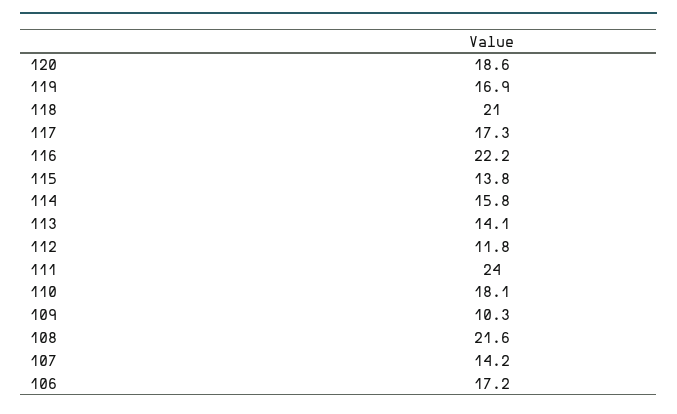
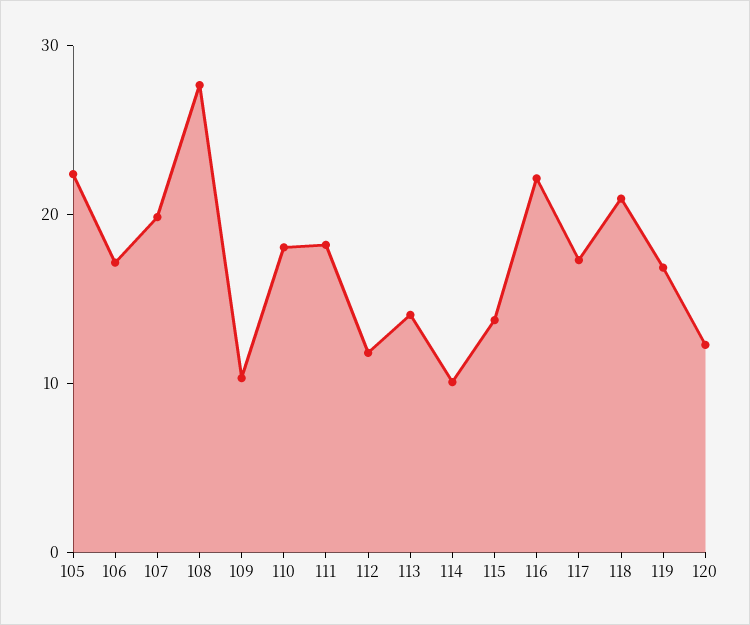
120: 18.6 -> 12
114: 15.8 -> 10
111: 24 -> 18
108: 21.6 -> 28
107: 14.2 -> 20
105: none -> 22

